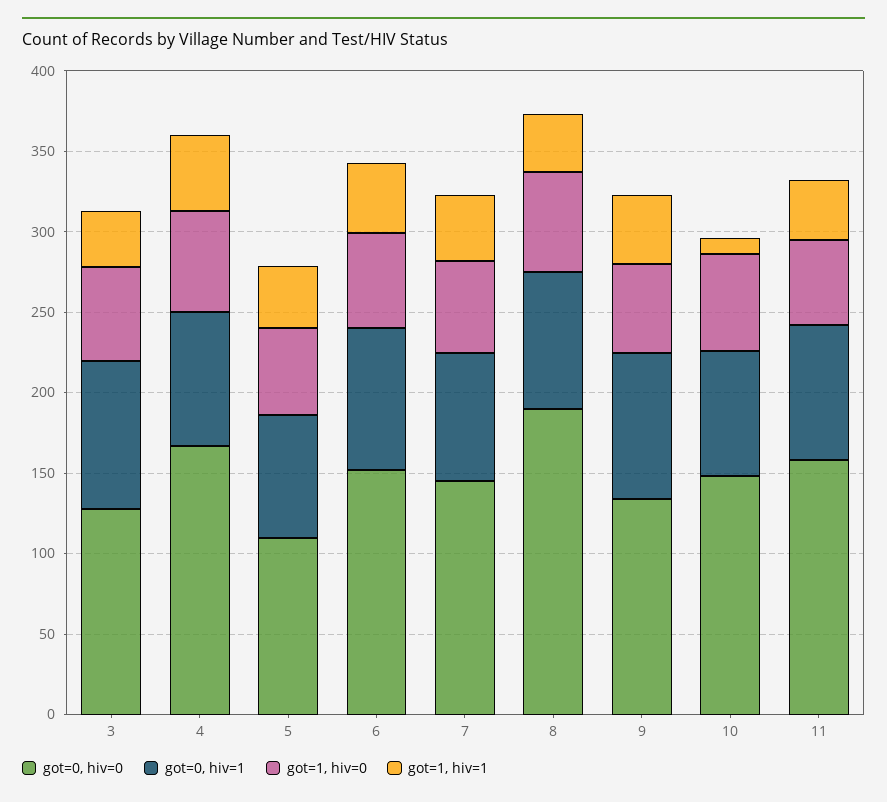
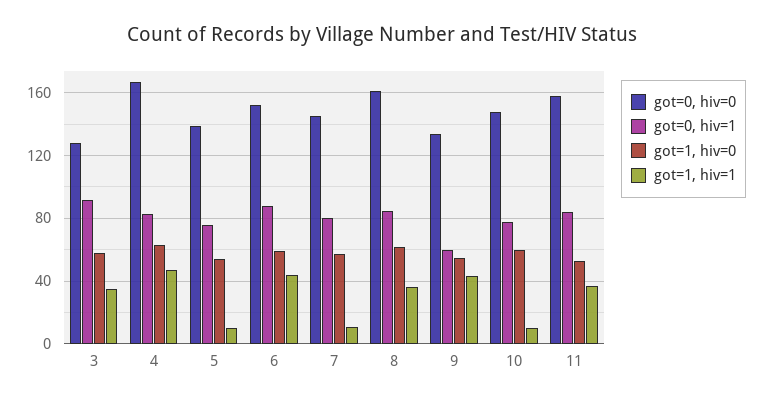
got=0, hiv=0, 5: 110 -> 140
got=1, hiv=1, 5: 40 -> 10
got=1, hiv=1, 7: 40 -> 10
got=0, hiv=0, 8: 190 -> 160
got=0, hiv=1, 9: 90 -> 60

